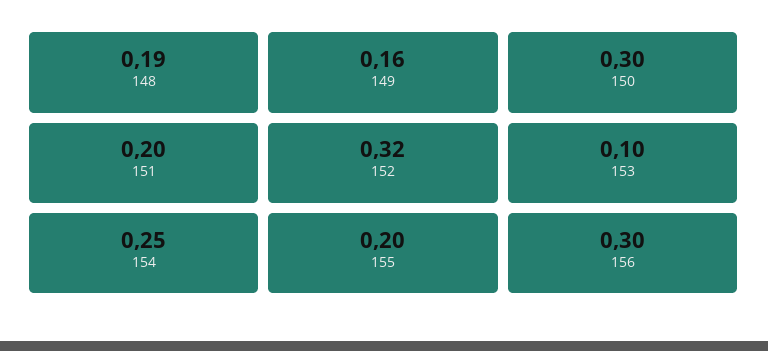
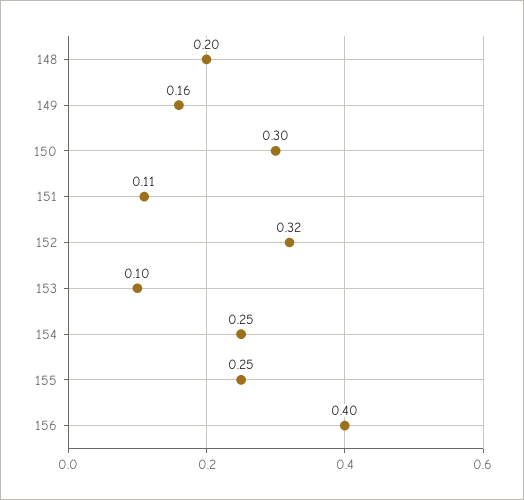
148: 0.19 -> 0.2
151: 0.2 -> 0.11
155: 0.2 -> 0.25
156: 0.3 -> 0.4

